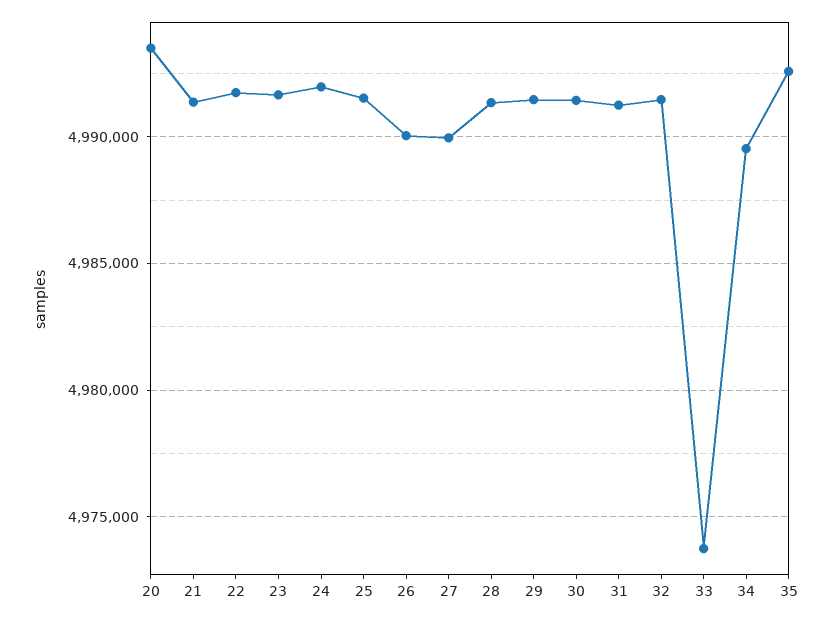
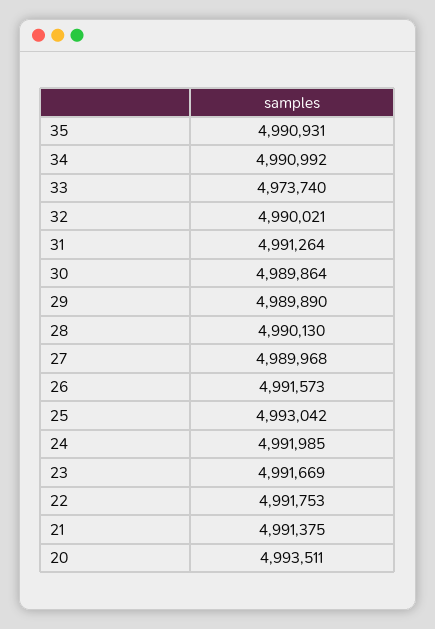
25: 4991500 -> 4993042
26: 4990000 -> 4991573
28: 4991500 -> 4990130
29: 4991500 -> 4989890
30: 4991500 -> 4989864
32: 4991500 -> 4990021
34: 4989500 -> 4990992
35: 4992500 -> 4990931

